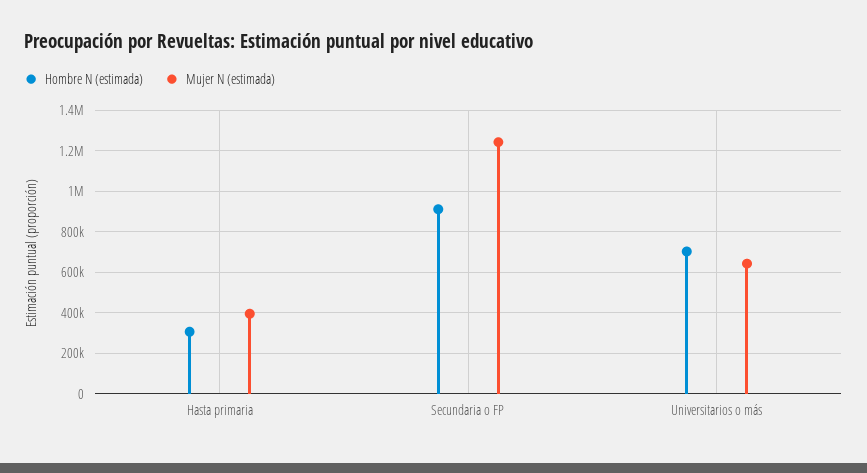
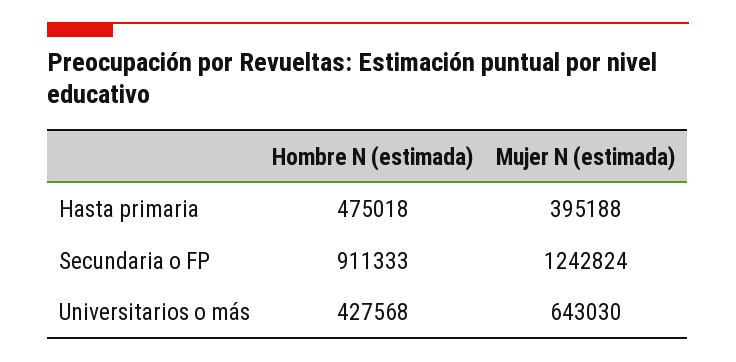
Hombre N (estimada), Hasta primaria: 300000 -> 475018
Hombre N (estimada), Universitarios o más: 700000 -> 427568

